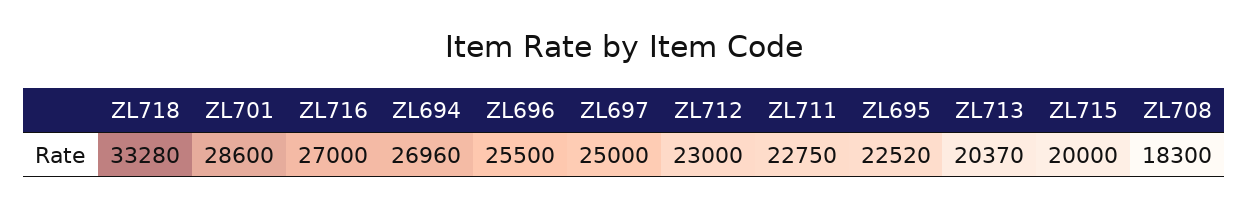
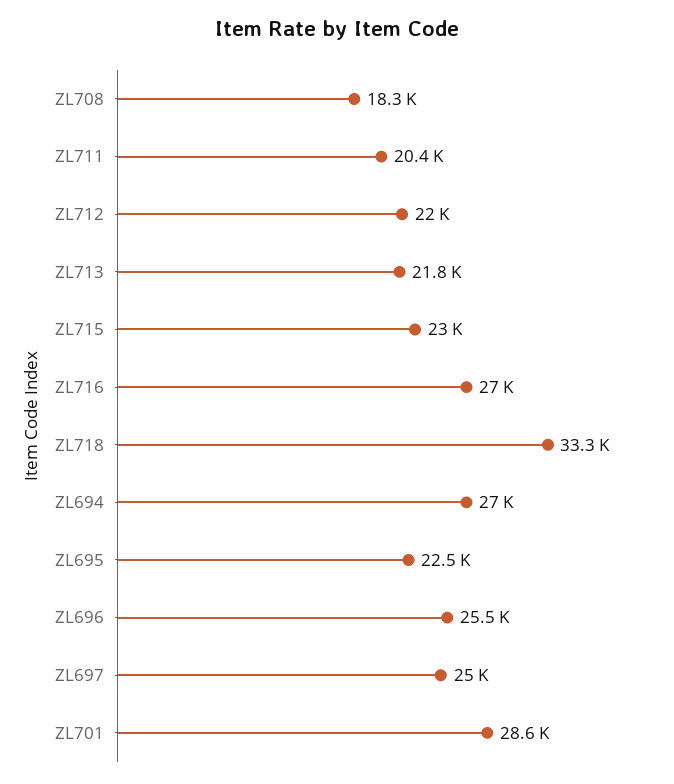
ZL712: 23000 -> 22000
ZL711: 22750 -> 20400
ZL713: 20370 -> 21800
ZL715: 20000 -> 23000

